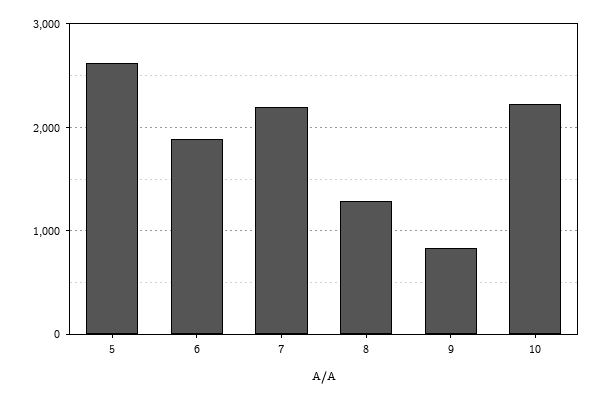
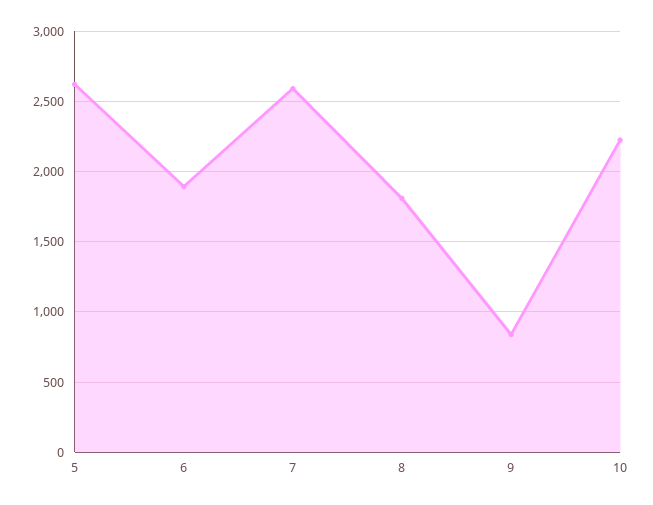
7: 2200 -> 2600
8: 1300 -> 1800

